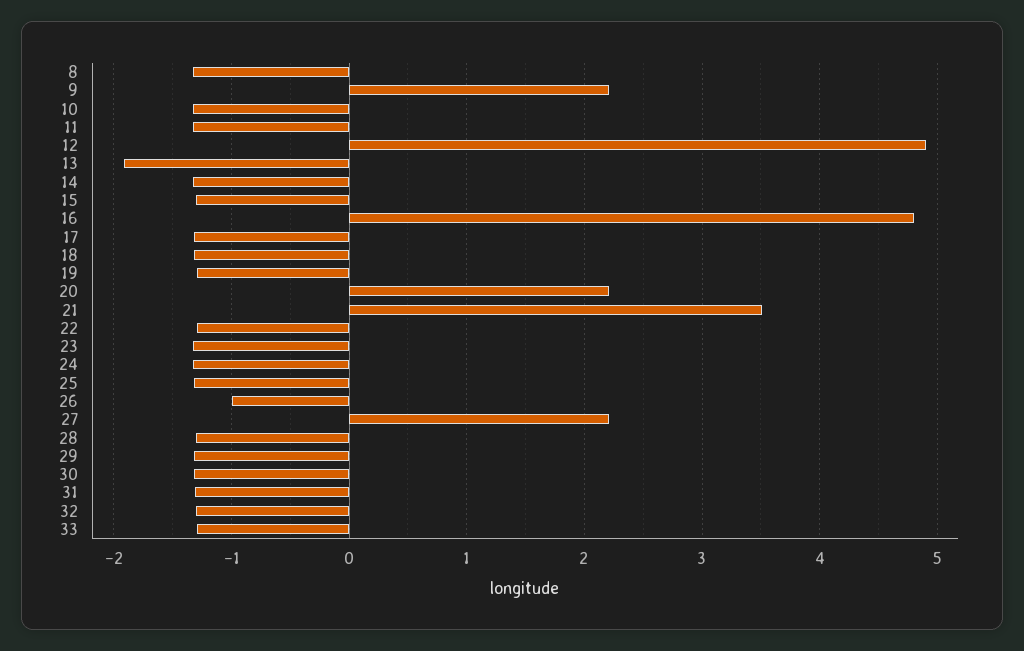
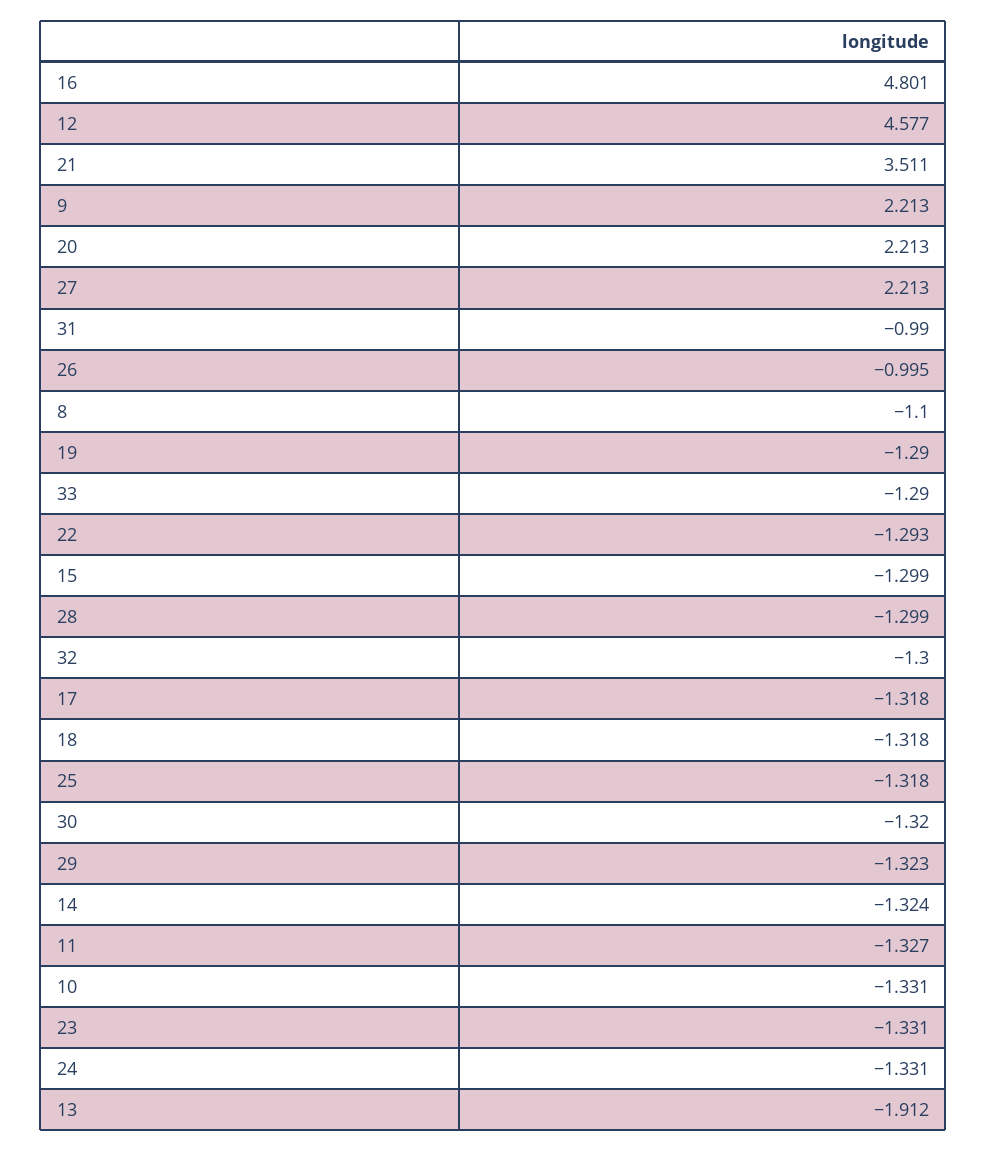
8: -1.3 -> -1.1
12: 4.9 -> 4.577
31: -1.3 -> -0.99

